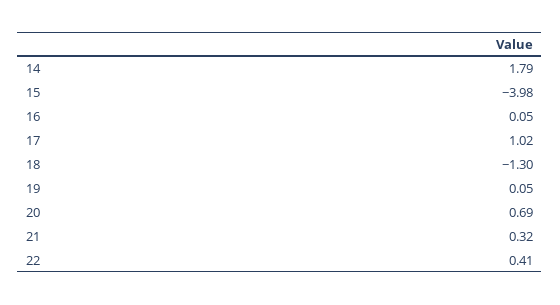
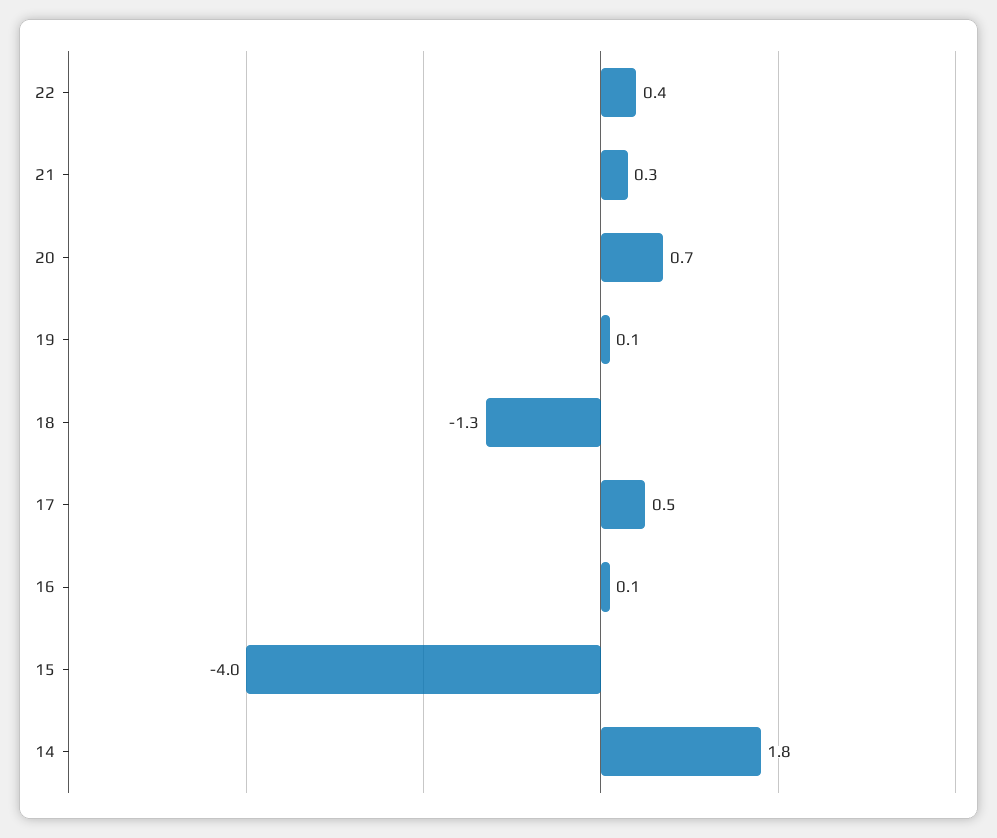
17: 1.02 -> 0.5

